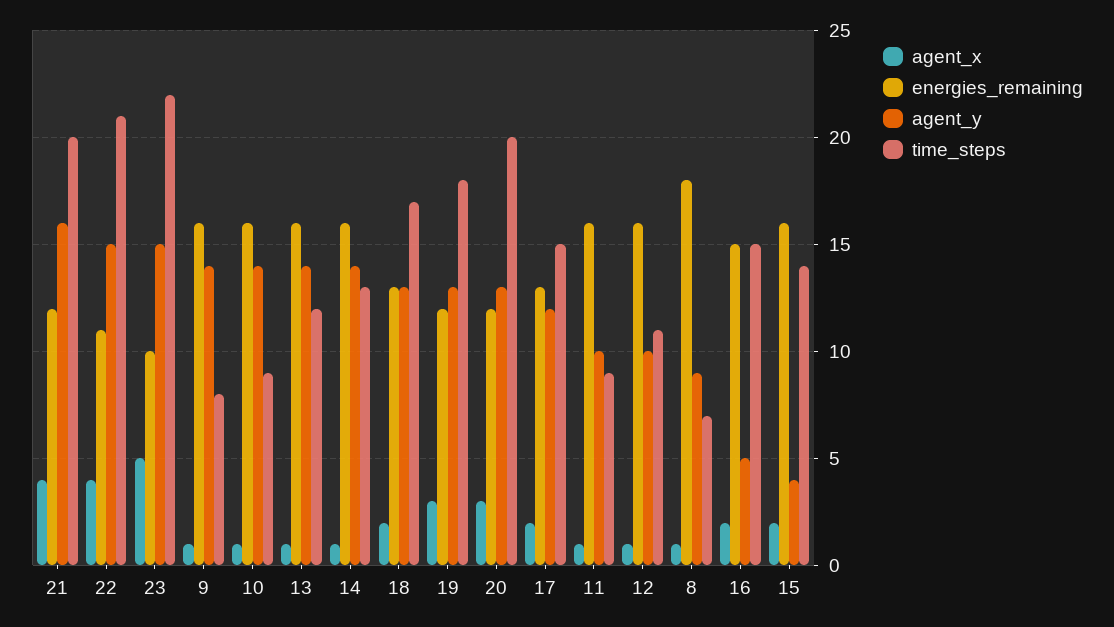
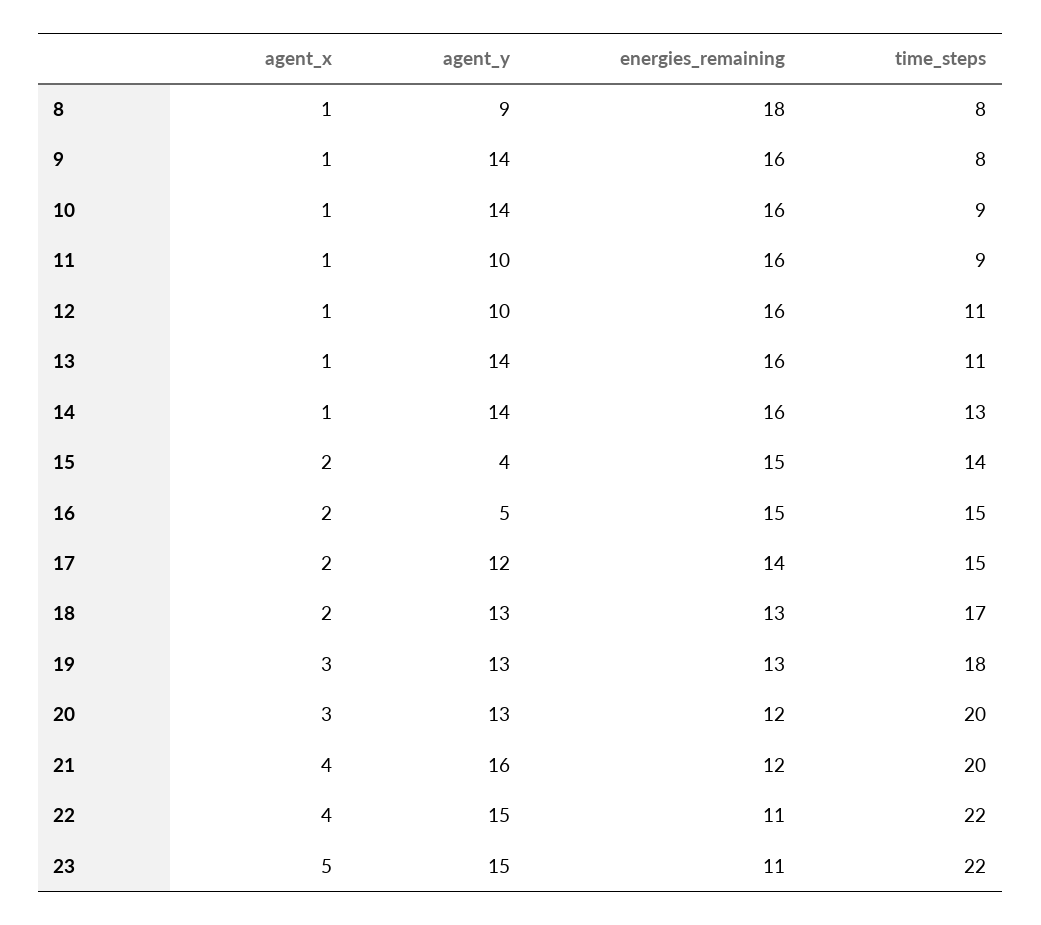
time_steps, 22: 21 -> 22
energies_remaining, 23: 10 -> 11
time_steps, 13: 12 -> 11
energies_remaining, 19: 12 -> 13
energies_remaining, 17: 13 -> 14
time_steps, 8: 7 -> 8
energies_remaining, 15: 16 -> 15

